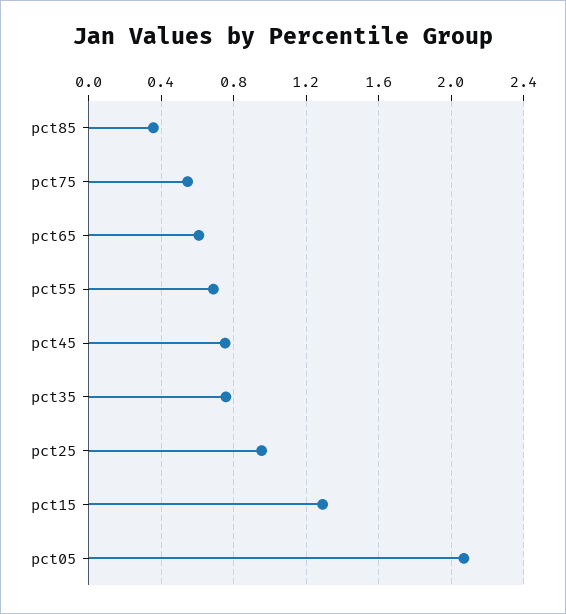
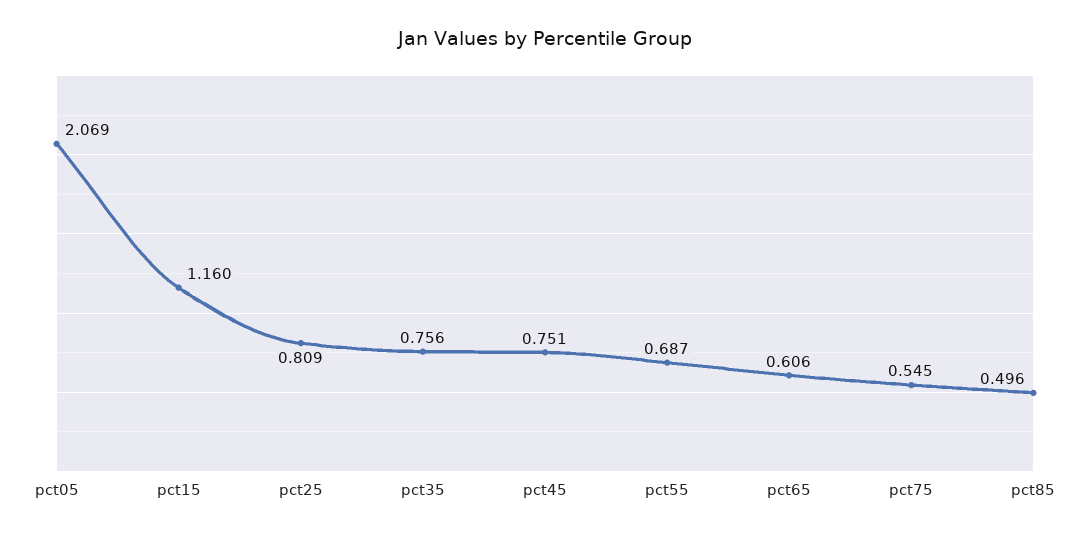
pct85: 0.35 -> 0.496
pct25: 0.95 -> 0.809
pct15: 1.3 -> 1.16

